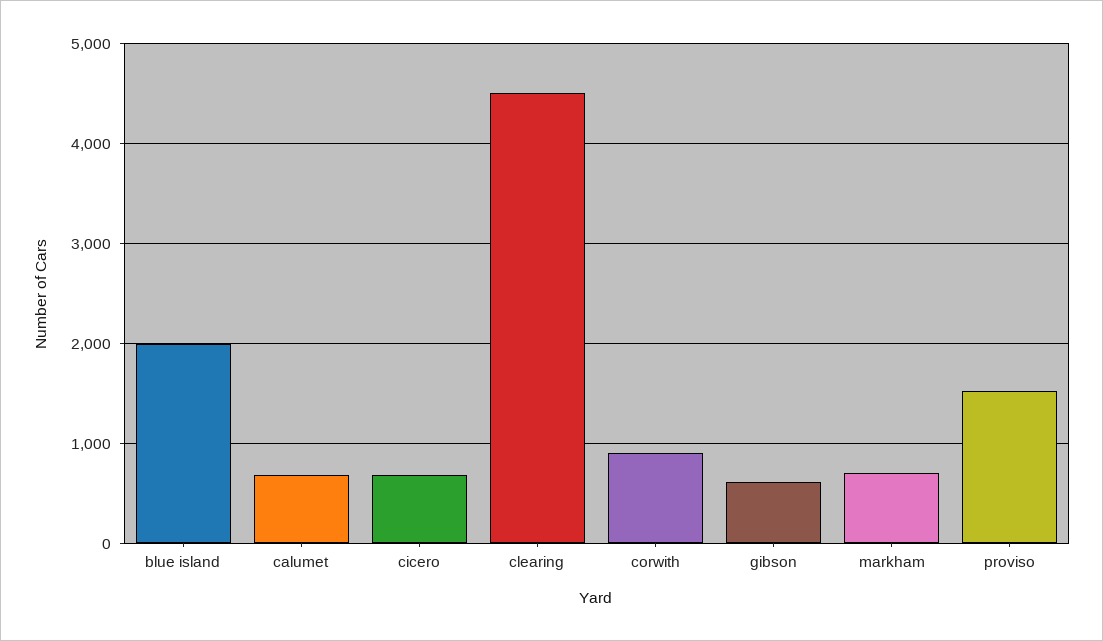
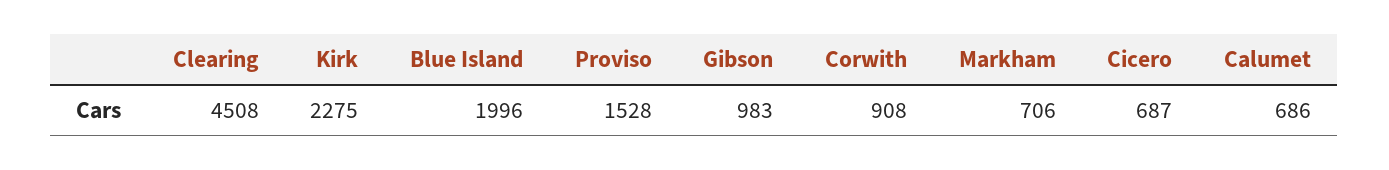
gibson: 600 -> 983
Kirk: none -> 2275

